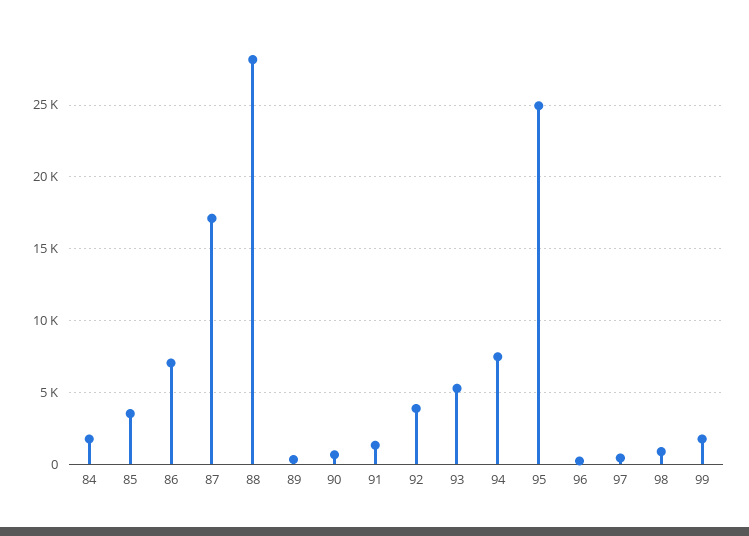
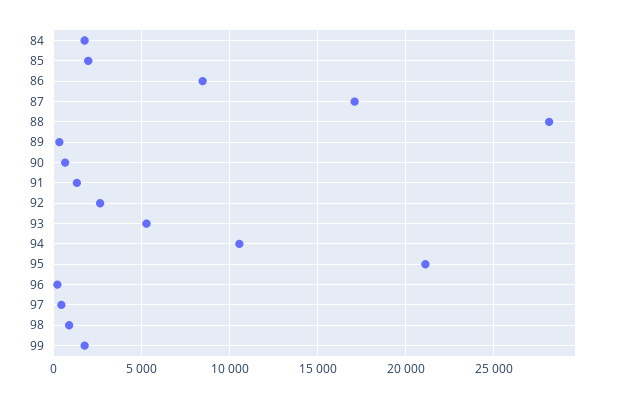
85: 3500 -> 2000
86: 7000 -> 8500
92: 4000 -> 2500
94: 7500 -> 10500
95: 25000 -> 21000

